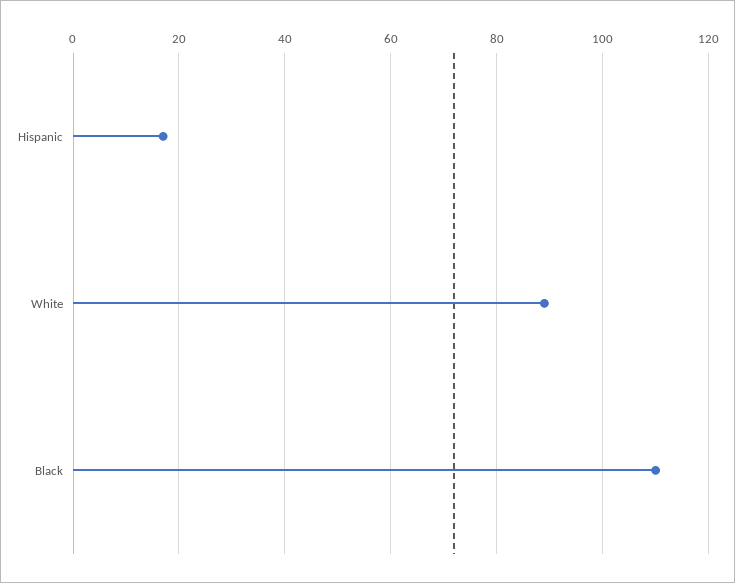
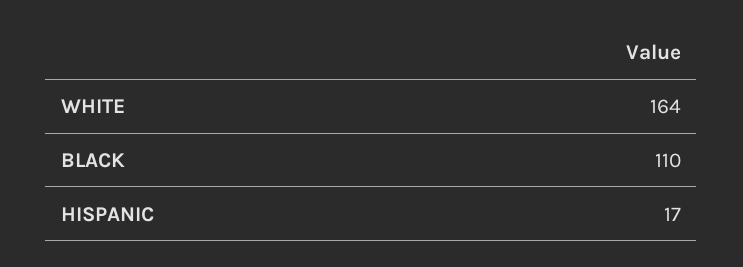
White: 90 -> 164

